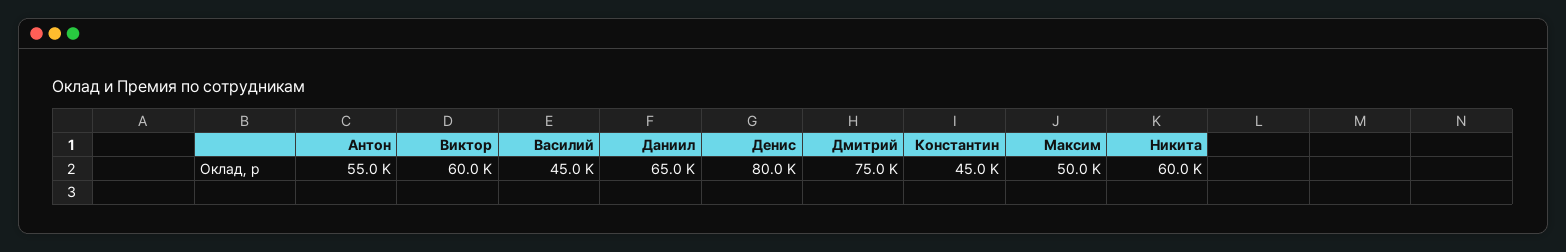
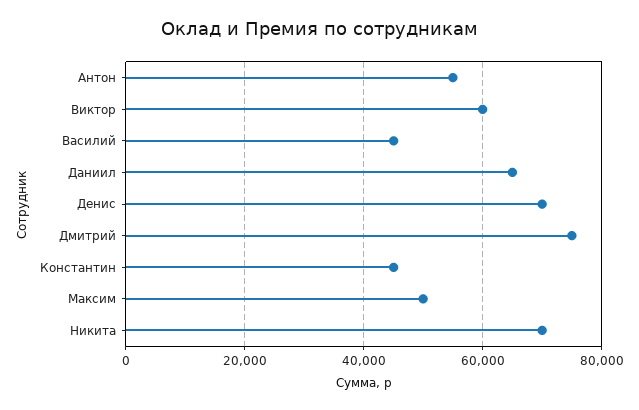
Денис: 80000 -> 70000
Никита: 60000 -> 70000

